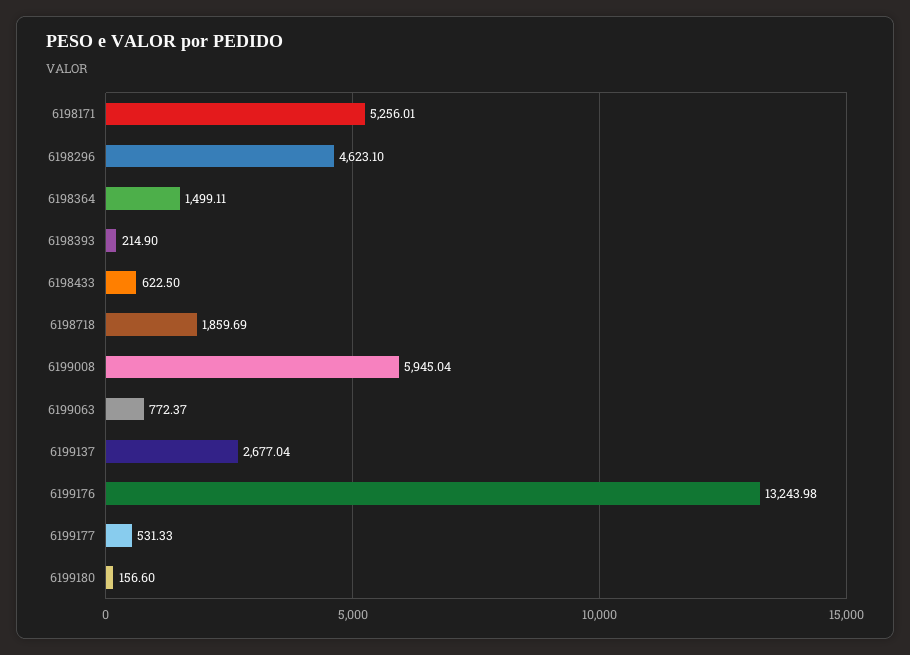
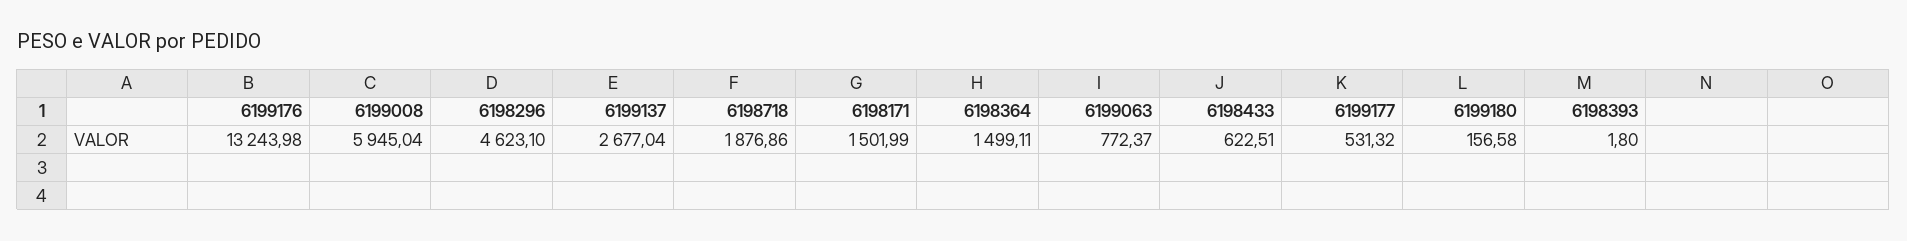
6198171: 5256.01 -> 1501.99
6198393: 214.9 -> 1.8
6198433: 622.5 -> 622.51
6198718: 1859.69 -> 1876.86
6199177: 531.33 -> 531.32
6199180: 156.6 -> 156.58

